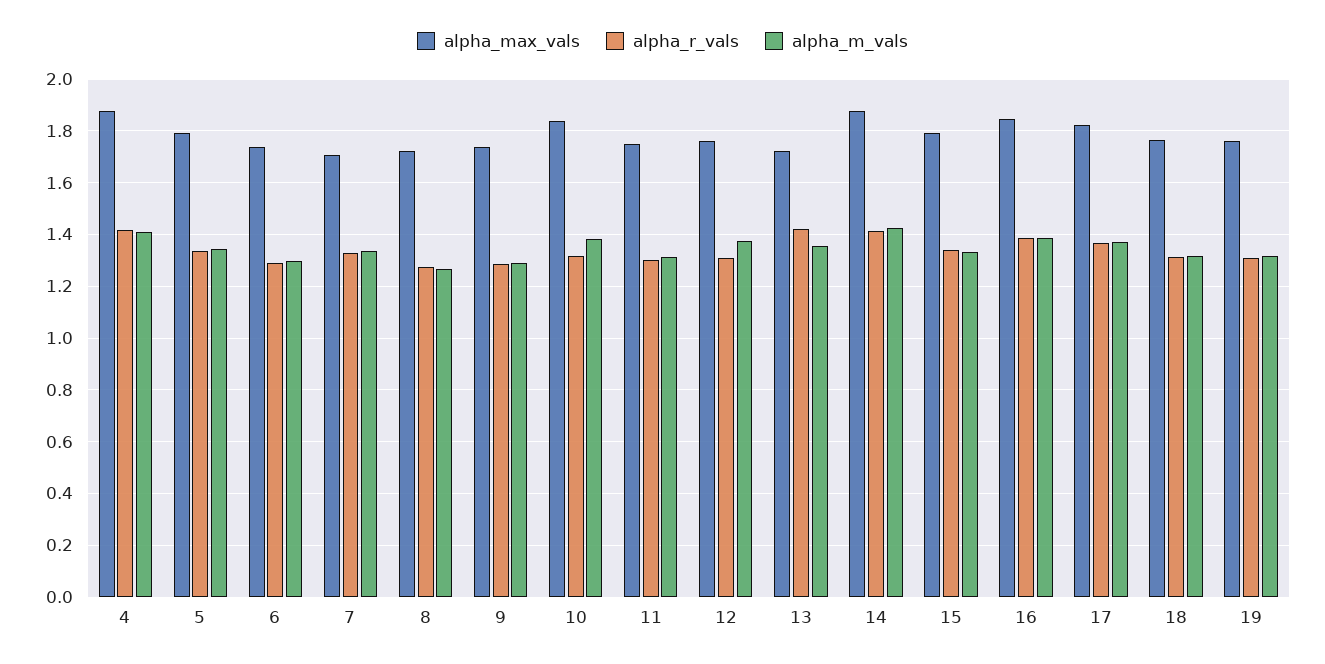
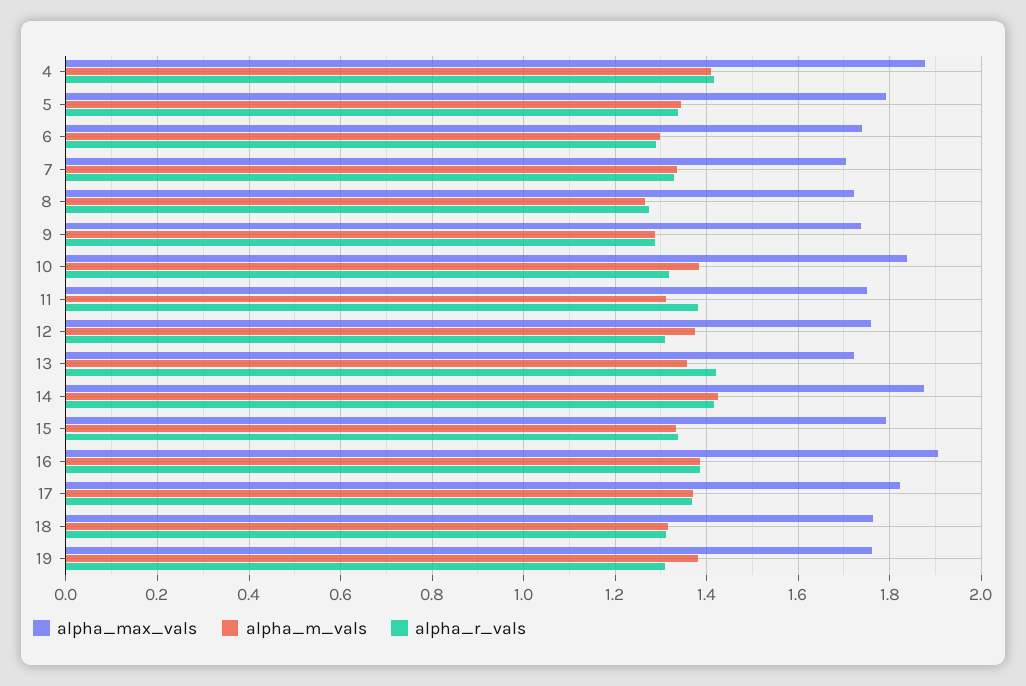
alpha_r_vals, 11: 1.3 -> 1.38
alpha_max_vals, 16: 1.85 -> 1.9
alpha_m_vals, 19: 1.325 -> 1.38

